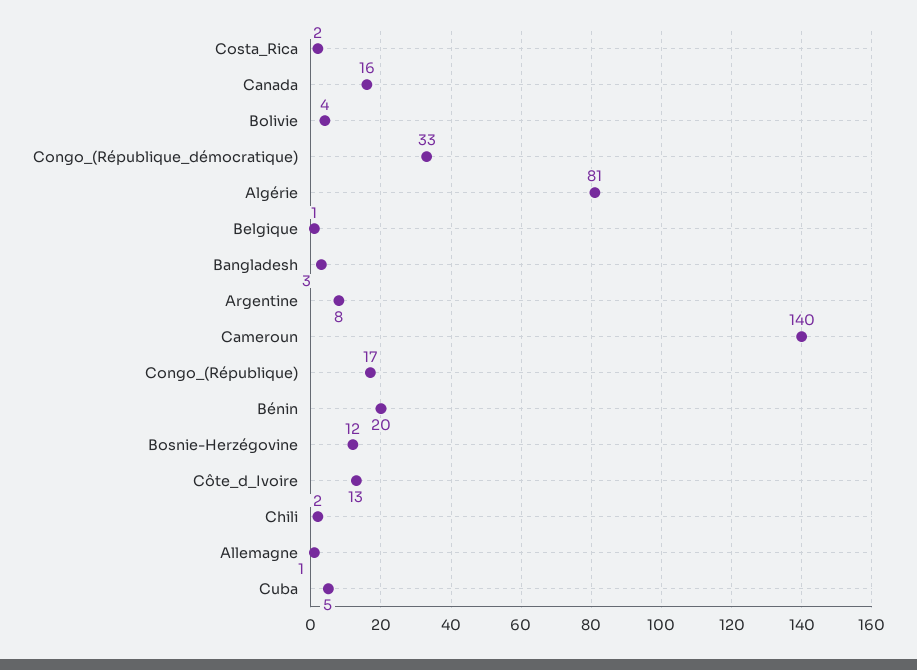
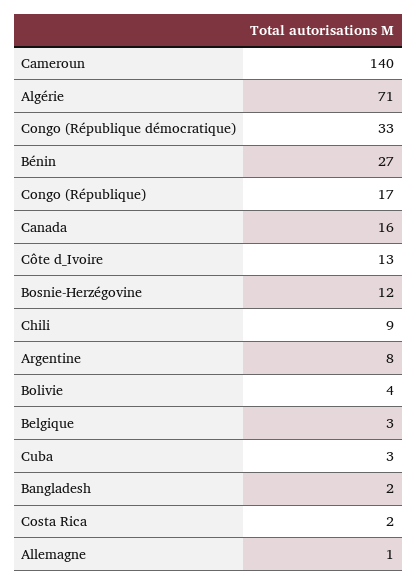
Algérie: 81 -> 71
Belgique: 1 -> 3
Bangladesh: 3 -> 2
Bénin: 20 -> 27
Chili: 2 -> 9
Cuba: 5 -> 3

